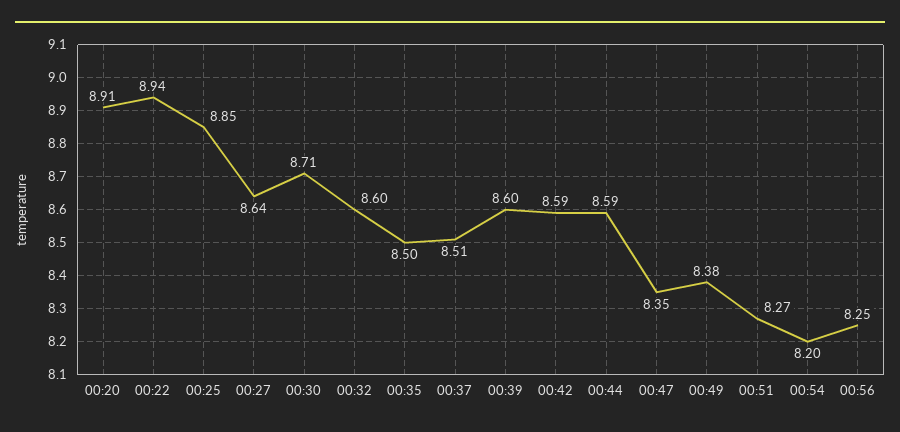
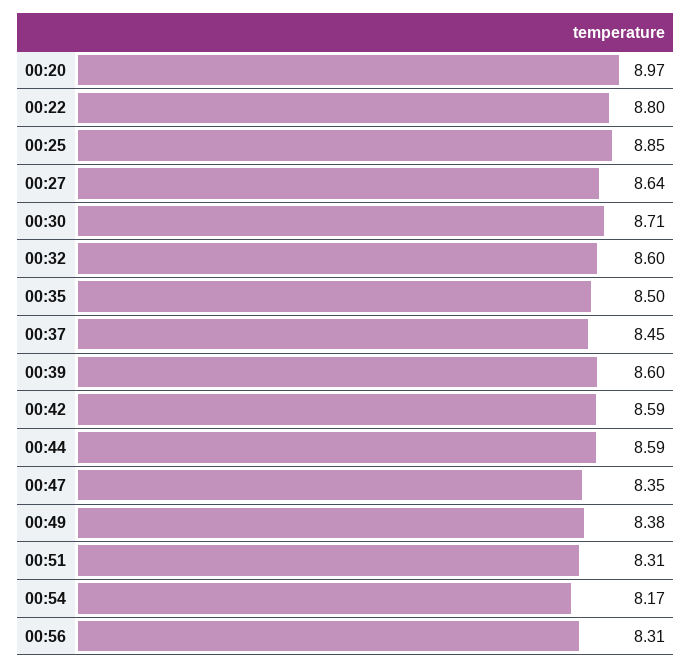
00:20: 8.91 -> 8.97
00:22: 8.94 -> 8.8
00:37: 8.51 -> 8.45
00:51: 8.27 -> 8.31
00:54: 8.2 -> 8.17
00:56: 8.25 -> 8.31

